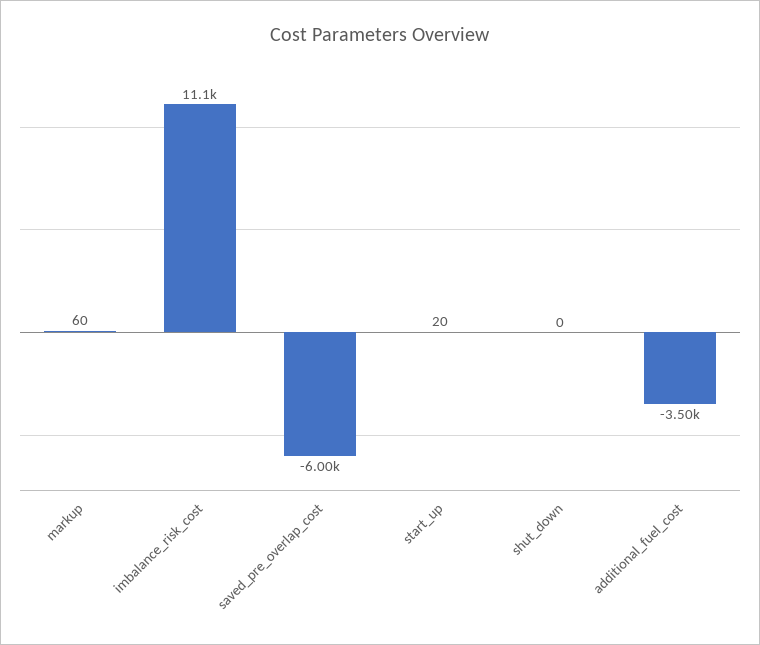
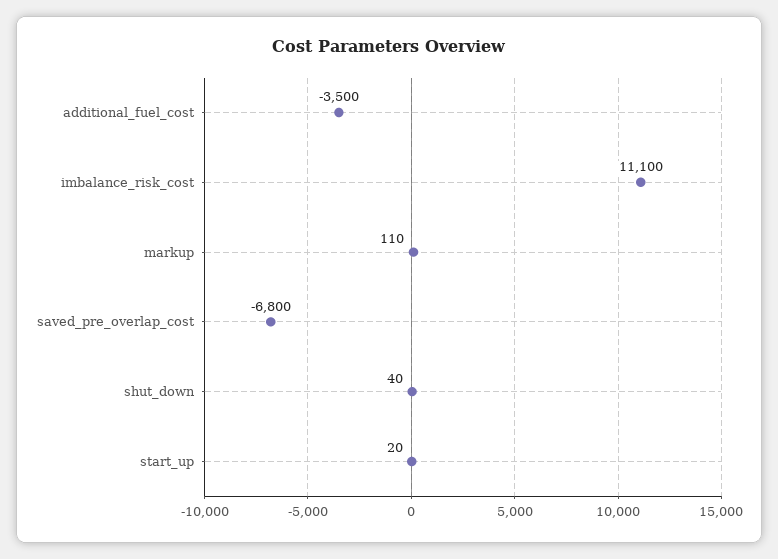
markup: 60 -> 110
saved_pre_overlap_cost: -6000 -> -6800
shut_down: 0 -> 40

